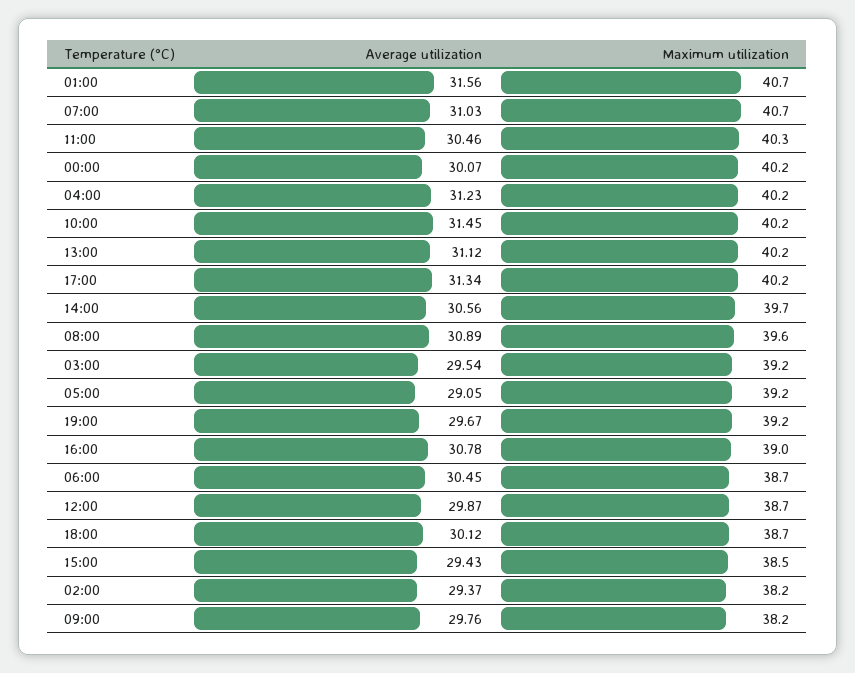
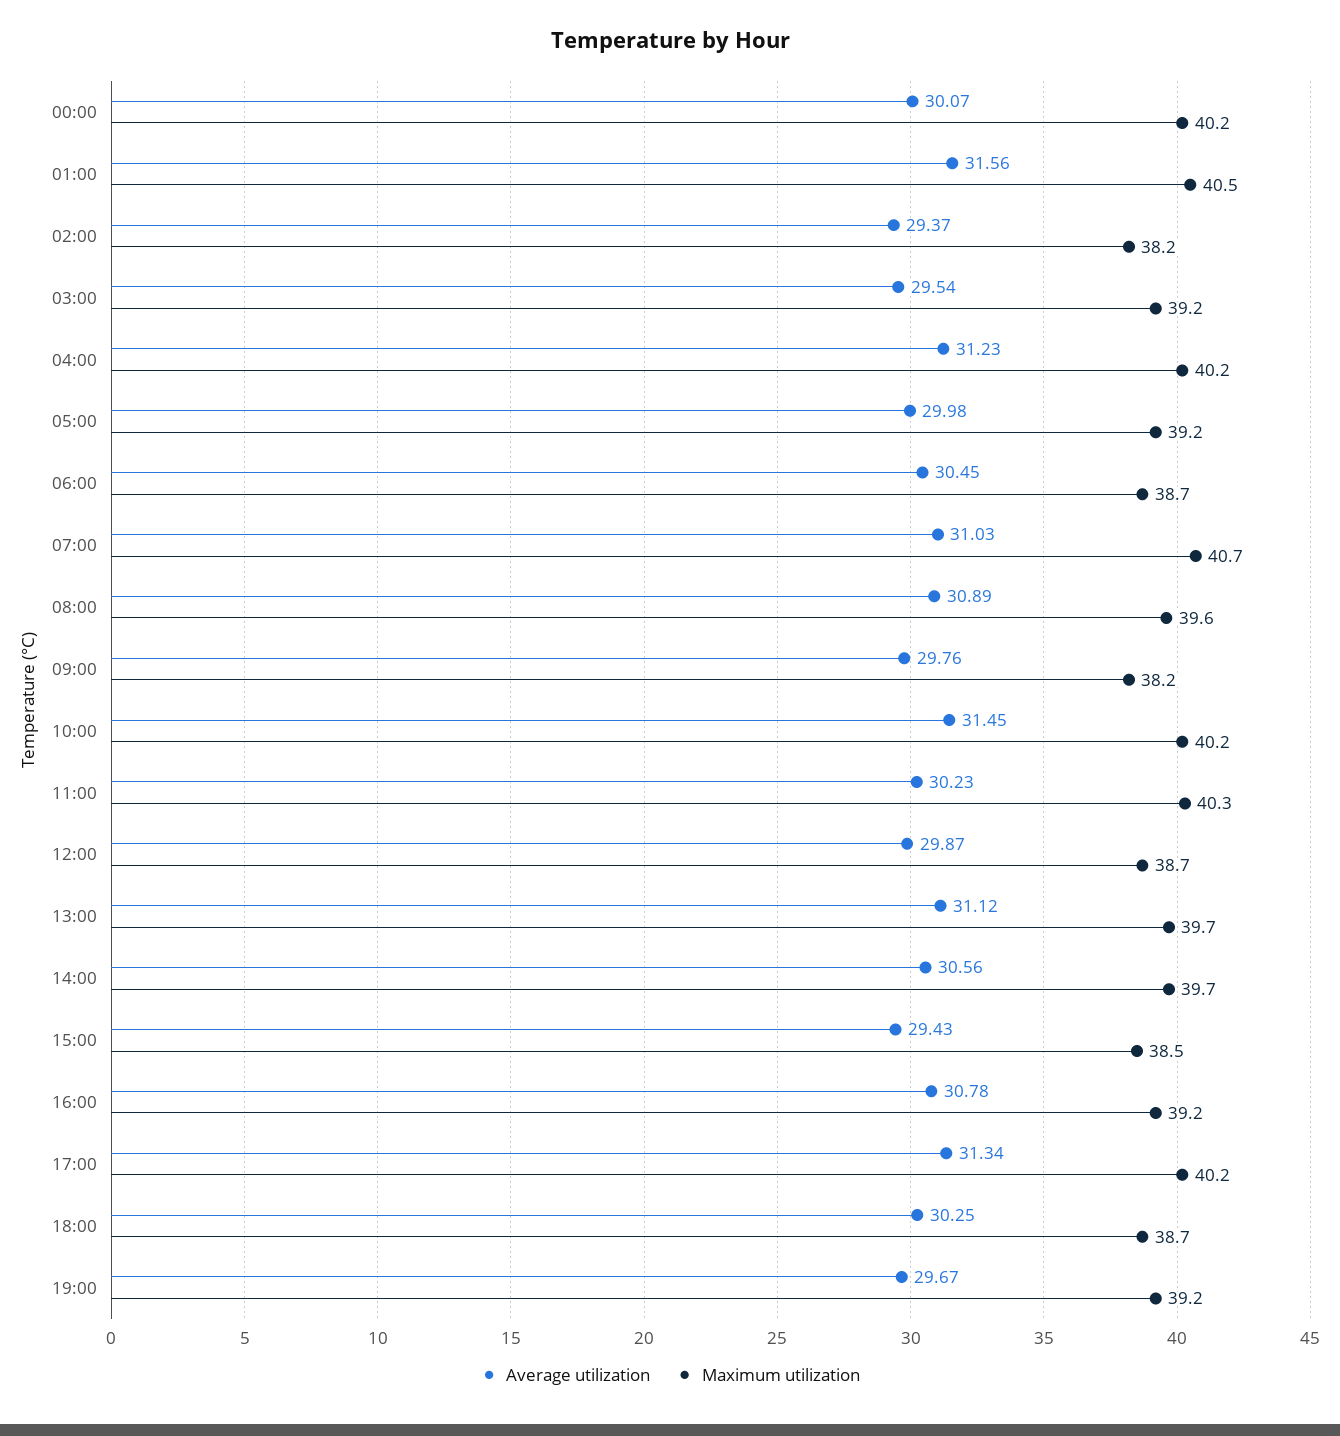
Maximum utilization, 01:00: 40.7 -> 40.5
Average utilization, 11:00: 30.46 -> 30.23
Maximum utilization, 13:00: 40.2 -> 39.7
Average utilization, 05:00: 29.05 -> 29.98
Maximum utilization, 16:00: 39 -> 39.2
Average utilization, 18:00: 30.12 -> 30.25

